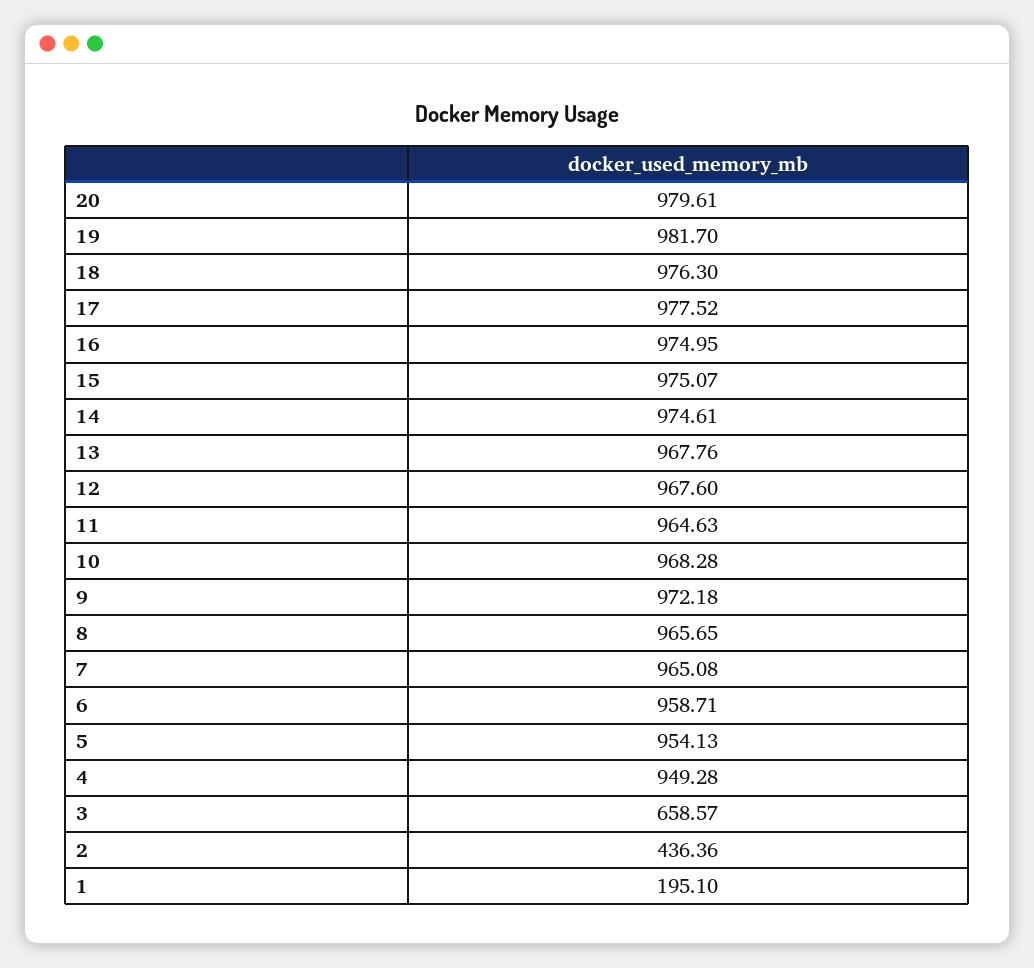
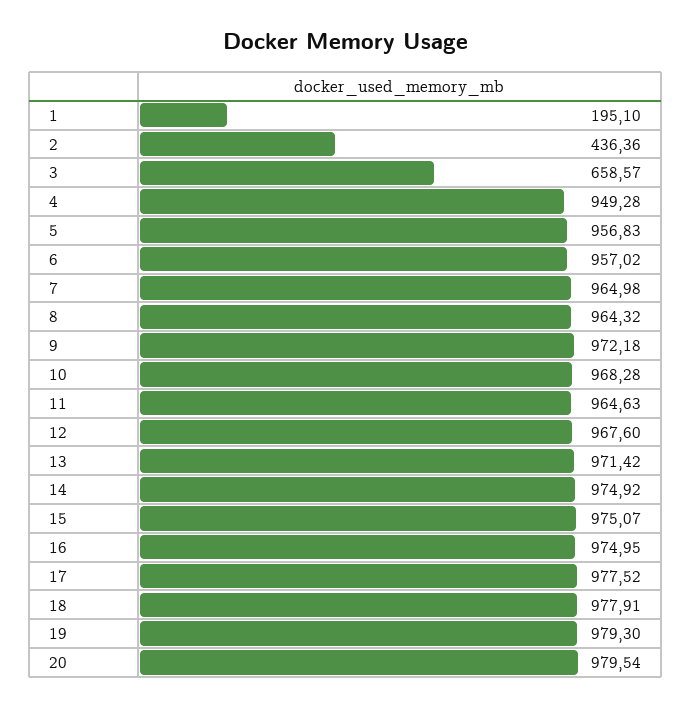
20: 979.61 -> 979.54
19: 981.7 -> 979.3
18: 976.3 -> 977.91
14: 974.61 -> 974.92
13: 967.76 -> 971.42
8: 965.65 -> 964.32
7: 965.08 -> 964.98
6: 958.71 -> 957.02
5: 954.13 -> 956.83

